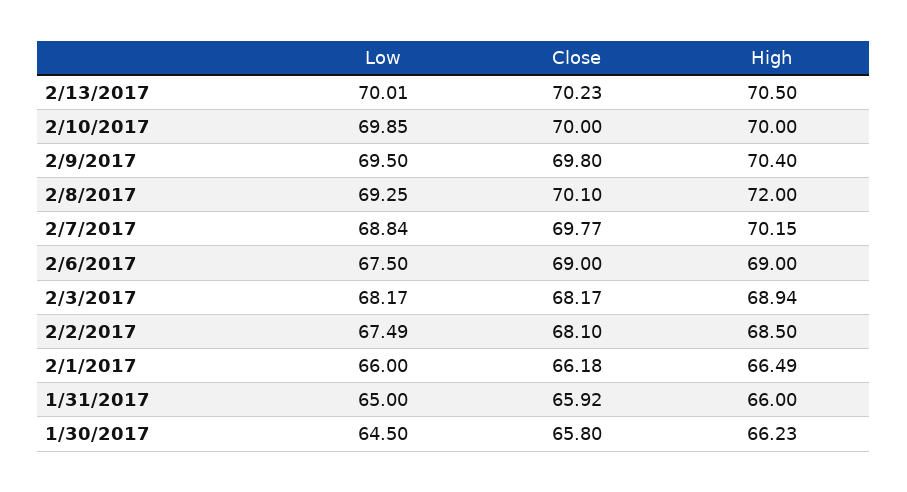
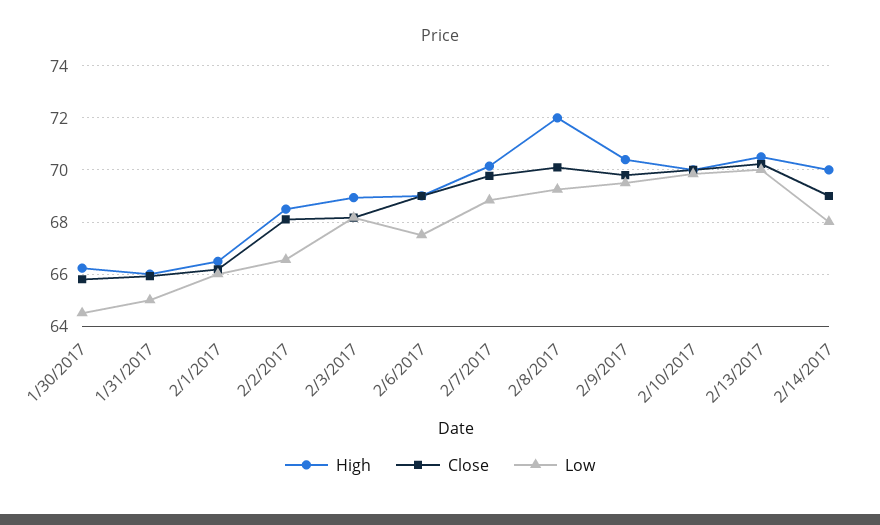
Low, 2/2/2017: 67.49 -> 66.5
High, 2/14/2017: none -> 70
Close, 2/14/2017: none -> 69
Low, 2/14/2017: none -> 68

